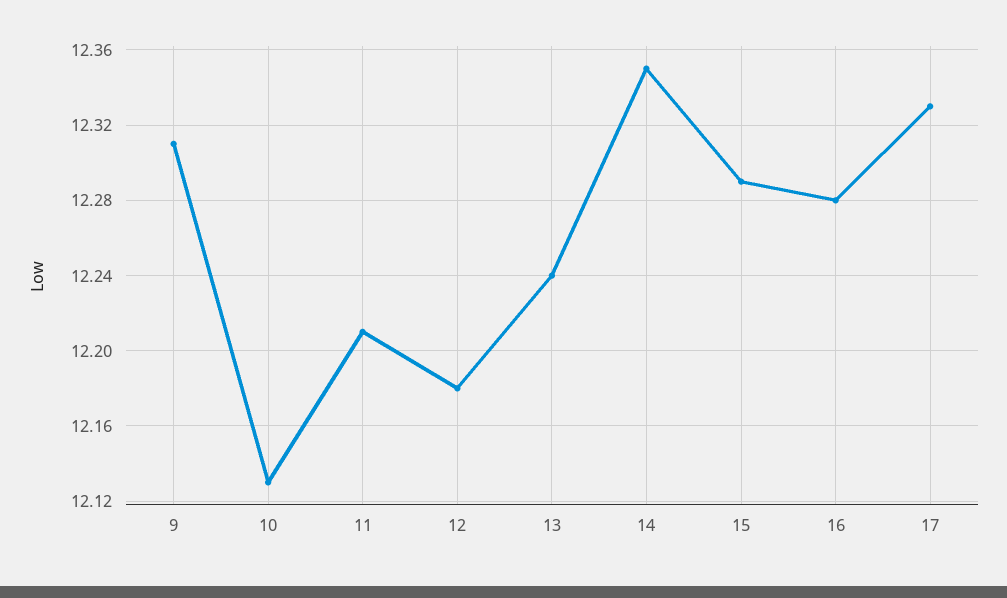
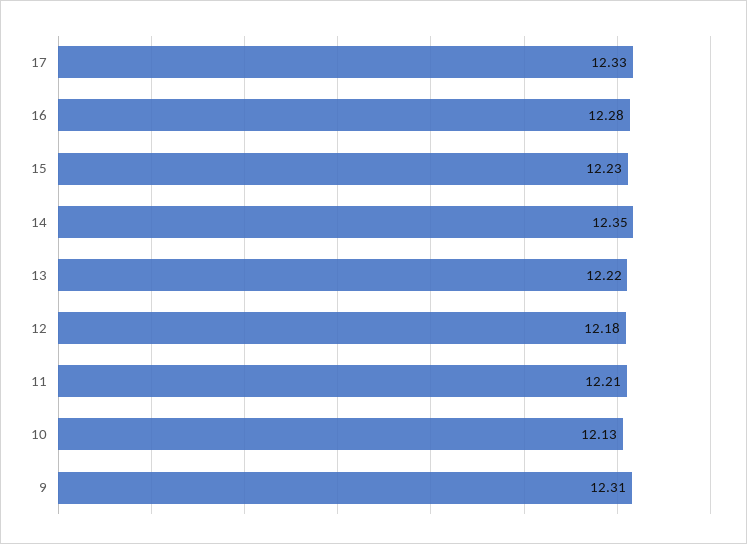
13: 12.24 -> 12.22
15: 12.29 -> 12.23

